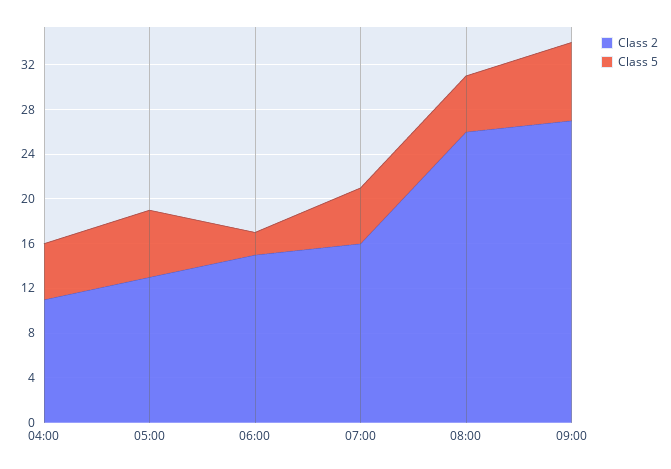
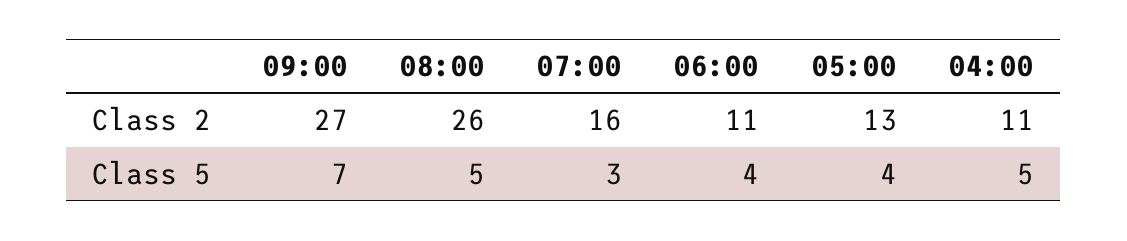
Class 5, 05:00: 6 -> 4
Class 2, 06:00: 15 -> 11
Class 5, 06:00: 2 -> 4
Class 5, 07:00: 5 -> 3

